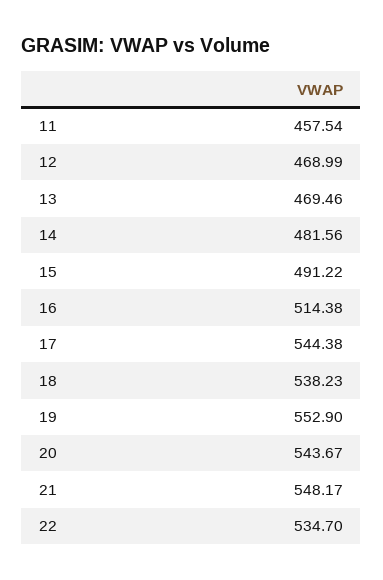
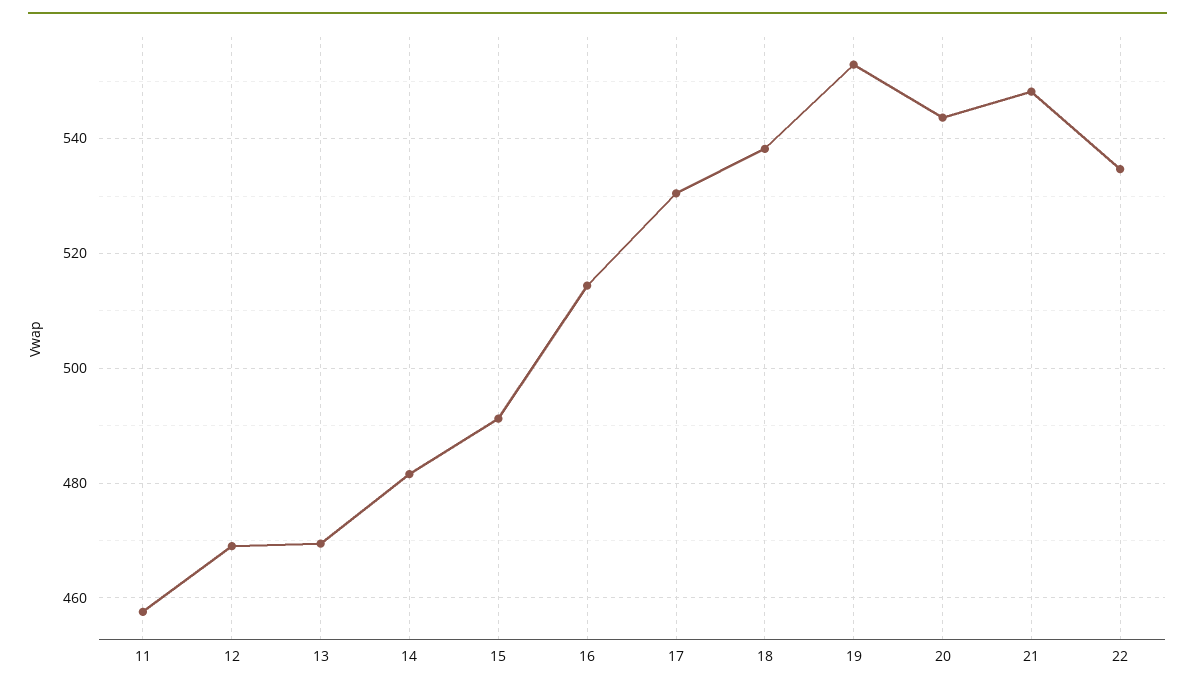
17: 544.38 -> 530

